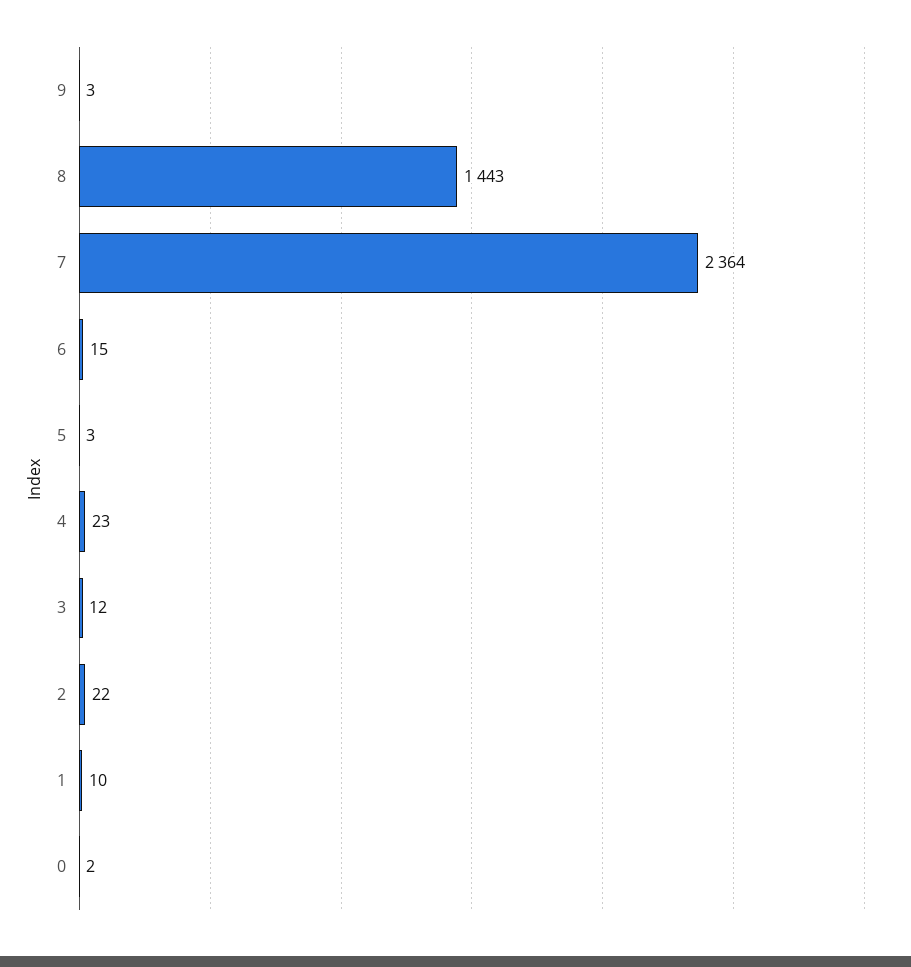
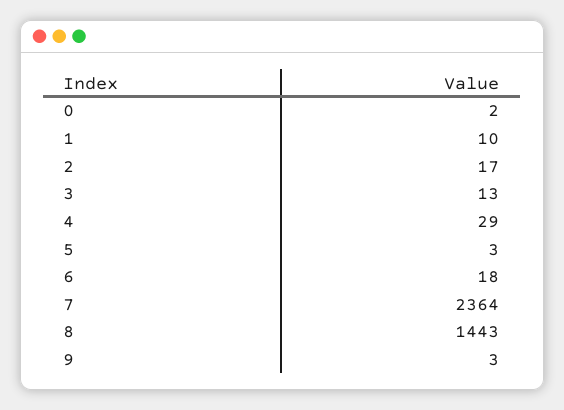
6: 15 -> 18
4: 23 -> 29
3: 12 -> 13
2: 22 -> 17

